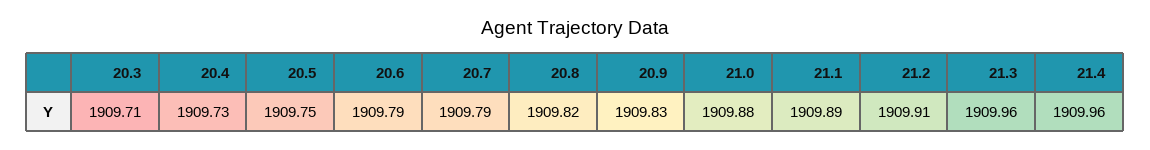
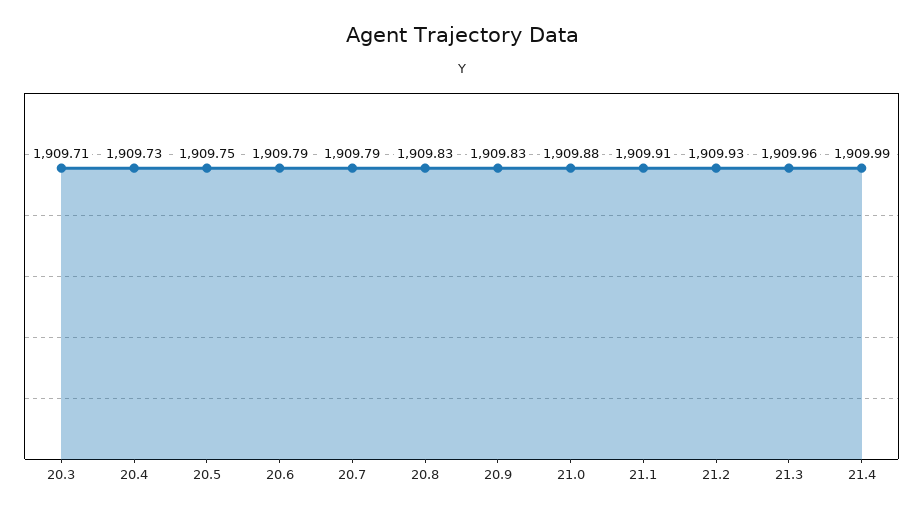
20.8: 1909.82 -> 1909.83
21.1: 1909.89 -> 1909.91
21.2: 1909.91 -> 1909.93
21.4: 1909.96 -> 1909.99

